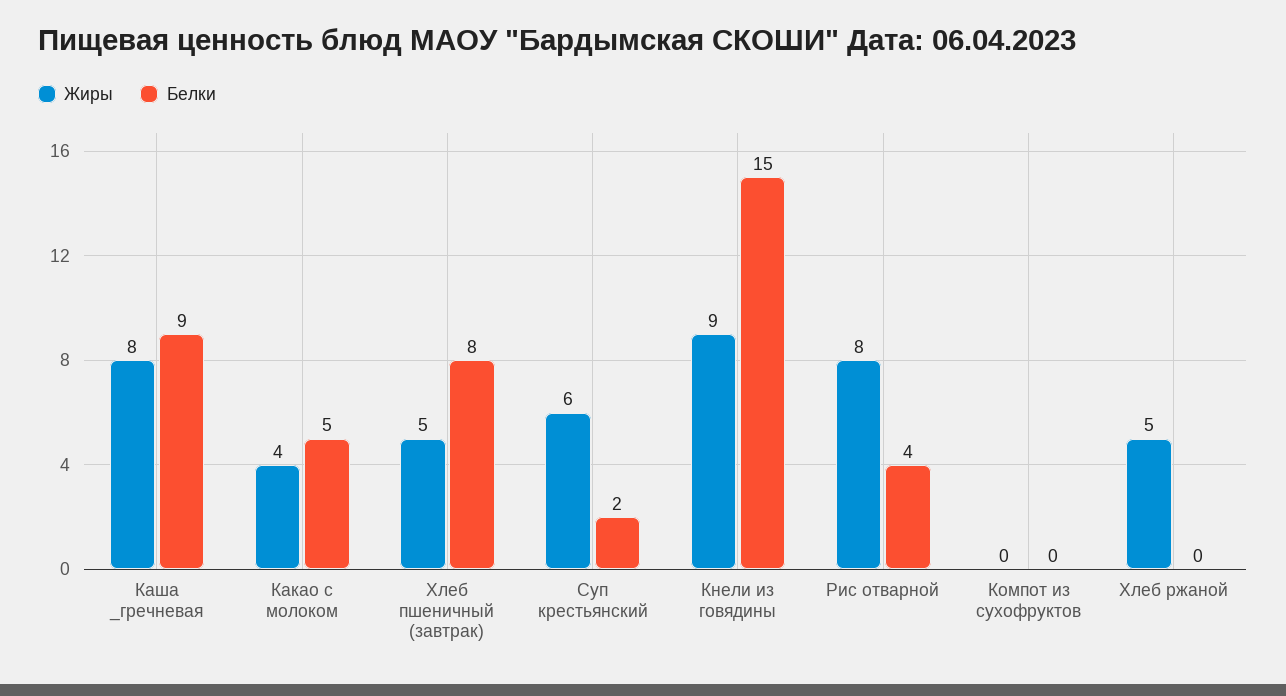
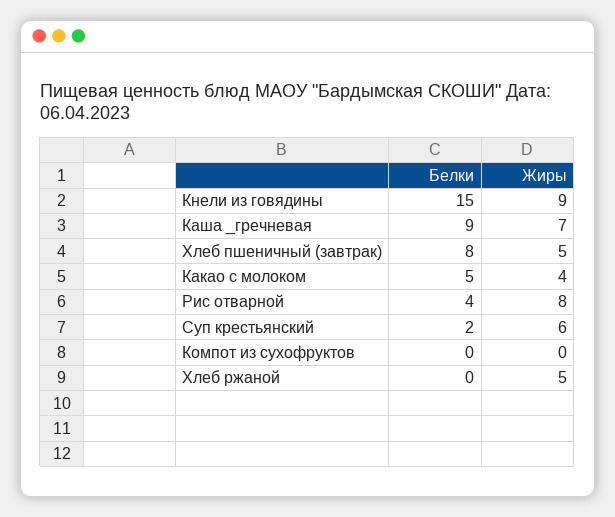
Жиры, Каша _гречневая: 8 -> 7

